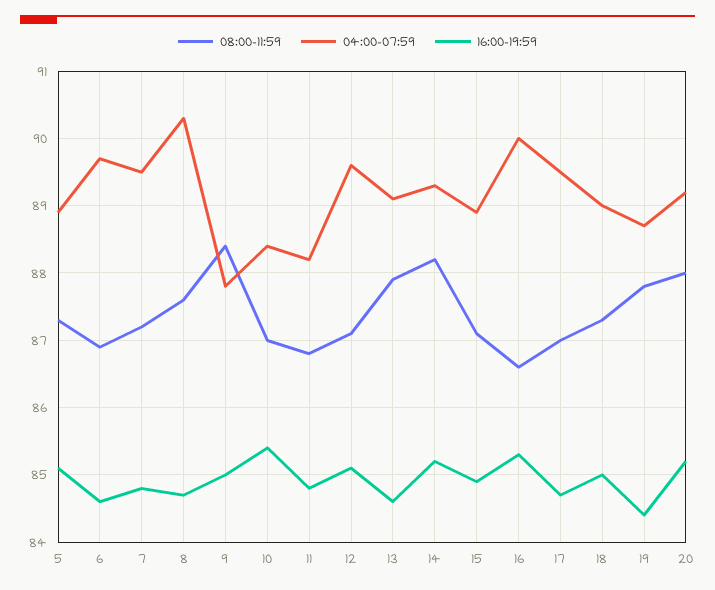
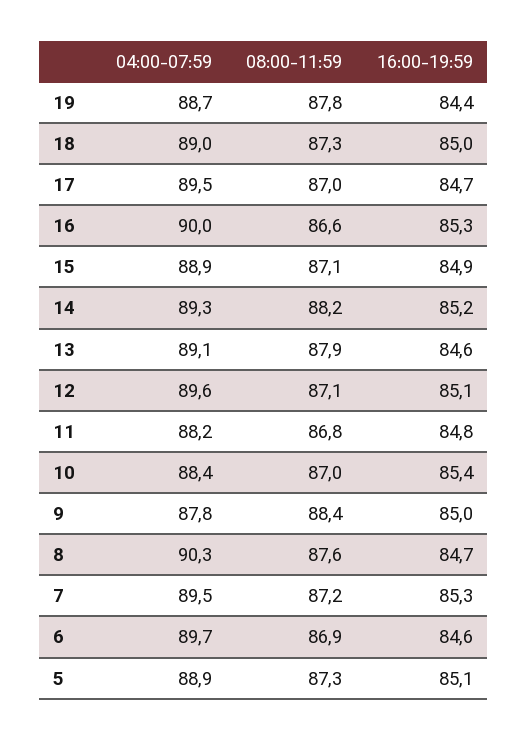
16:00-19:59, 7: 84.8 -> 85.3
08:00-11:59, 20: 88 -> none
04:00-07:59, 20: 89.2 -> none
16:00-19:59, 20: 85.2 -> none

